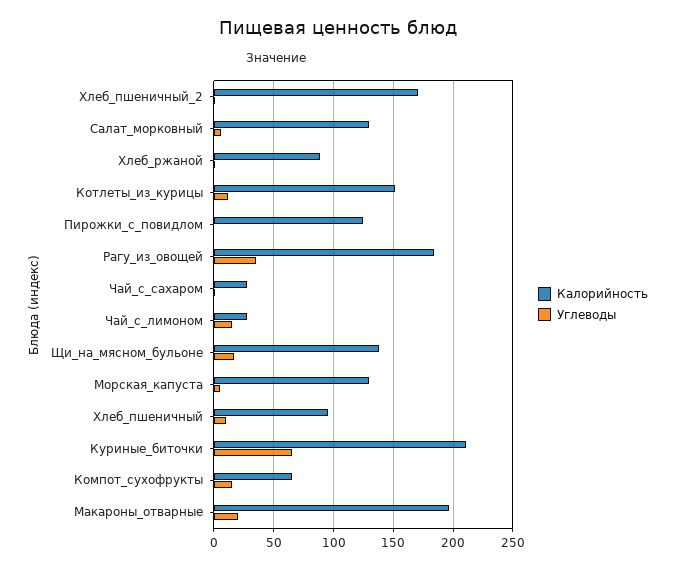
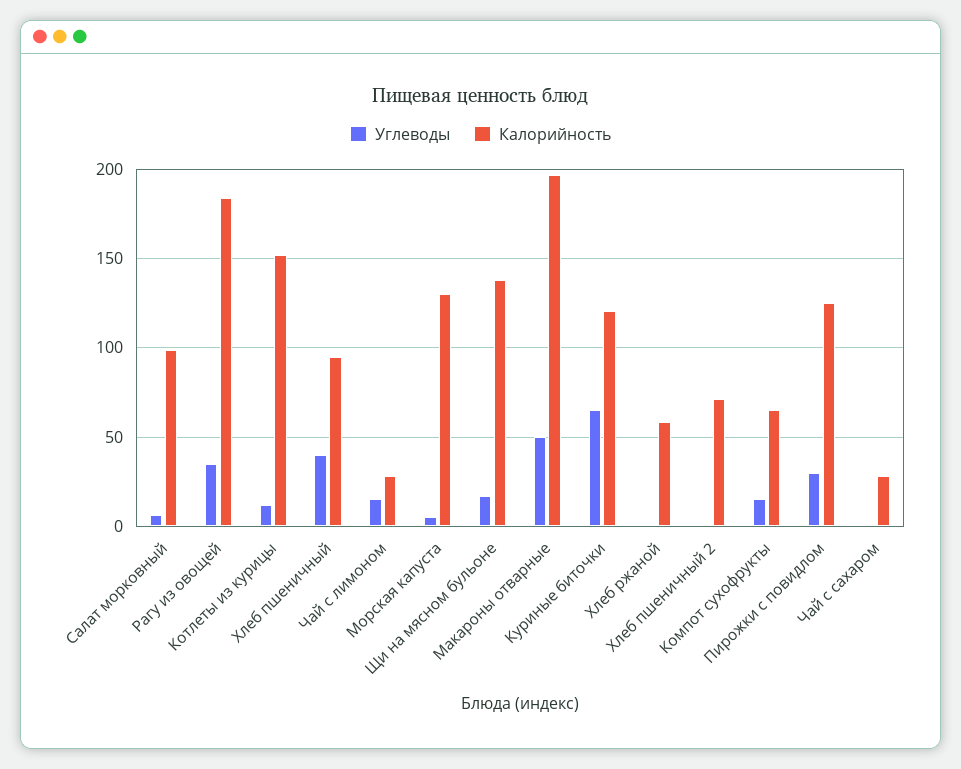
Калорийность, Хлеб_пшеничный_2: 170 -> 70
Калорийность, Салат_морковный: 130 -> 100
Калорийность, Хлеб_ржаной: 90 -> 60
Углеводы, Пирожки_с_повидлом: 0 -> 30
Углеводы, Хлеб_пшеничный: 10 -> 40
Калорийность, Куриные_биточки: 210 -> 120
Углеводы, Макароны_отварные: 20 -> 50

